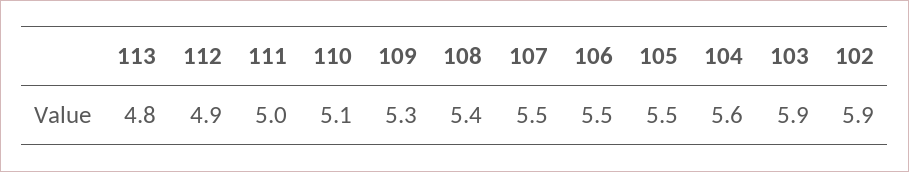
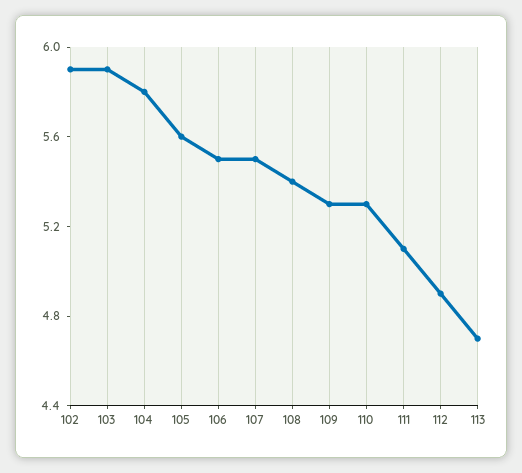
113: 4.8 -> 4.7
111: 5 -> 5.1
110: 5.1 -> 5.3
105: 5.5 -> 5.6
104: 5.6 -> 5.8

